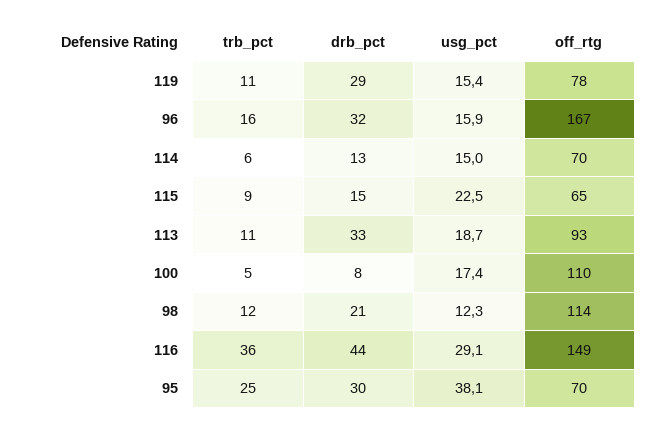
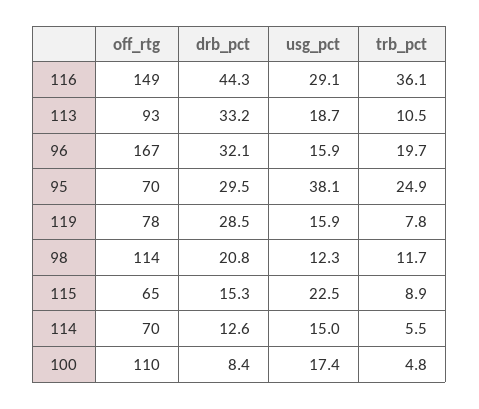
trb_pct, 119: 11 -> 7.8
usg_pct, 119: 15.4 -> 15.9
trb_pct, 96: 16 -> 19.7

